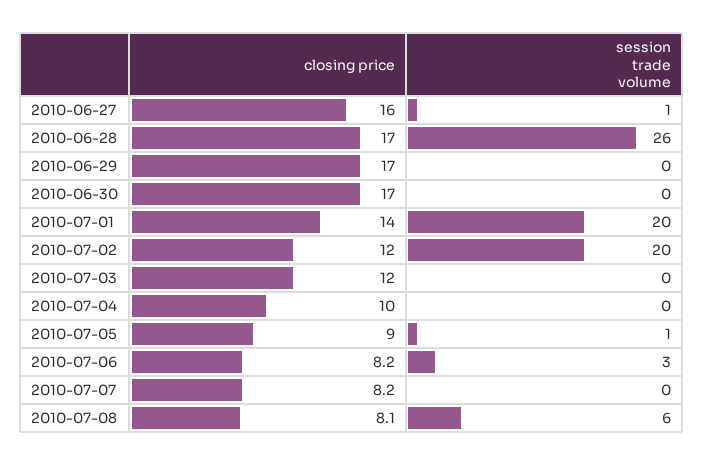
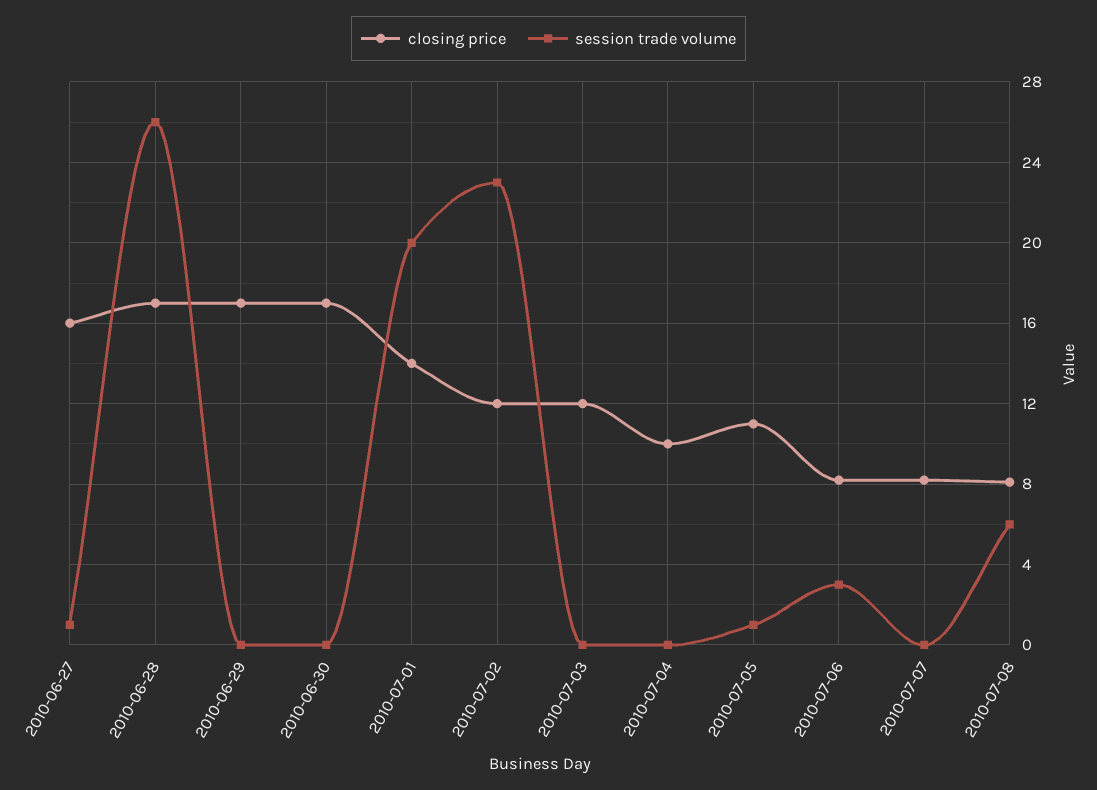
session trade volume, 2010-07-02: 20 -> 23
closing price, 2010-07-05: 9 -> 11

